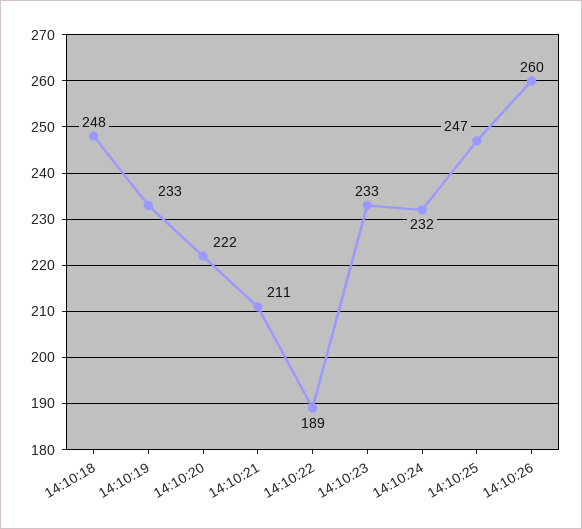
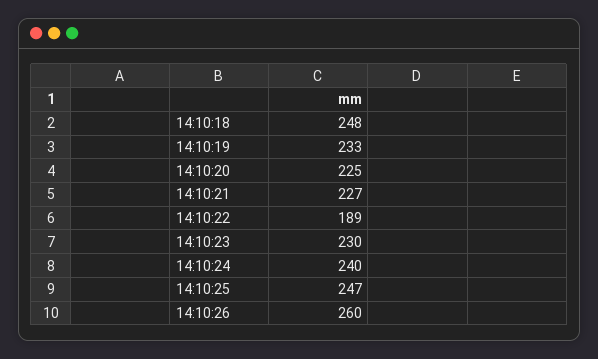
14:10:20: 222 -> 225
14:10:21: 211 -> 227
14:10:23: 233 -> 230
14:10:24: 232 -> 240

